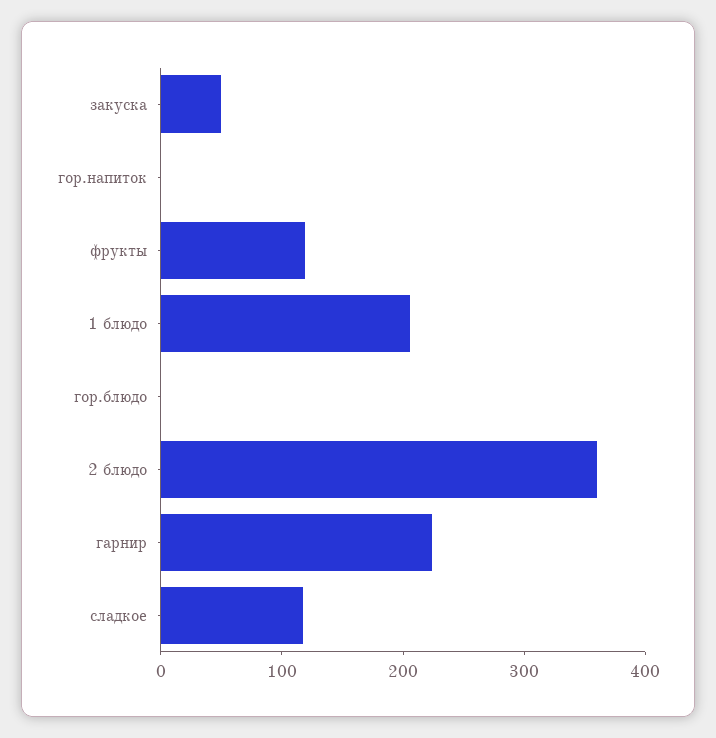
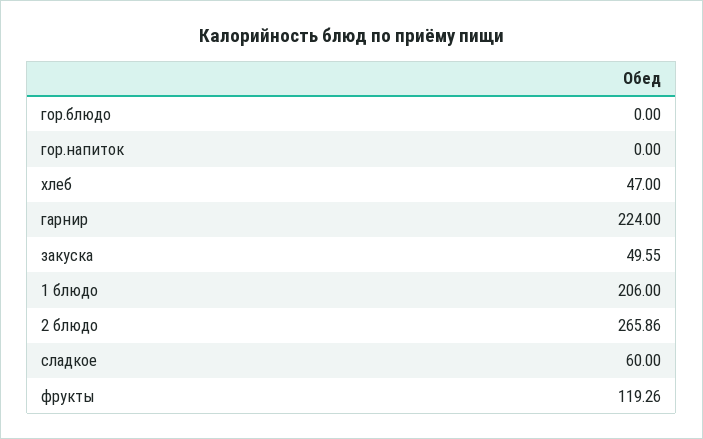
2 блюдо: 360 -> 265.86
сладкое: 120 -> 60
хлеб: none -> 47

